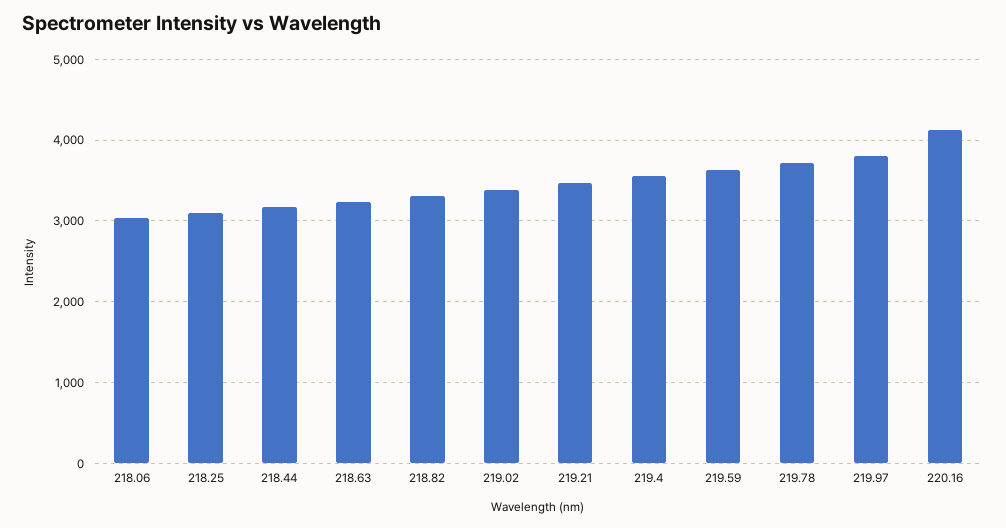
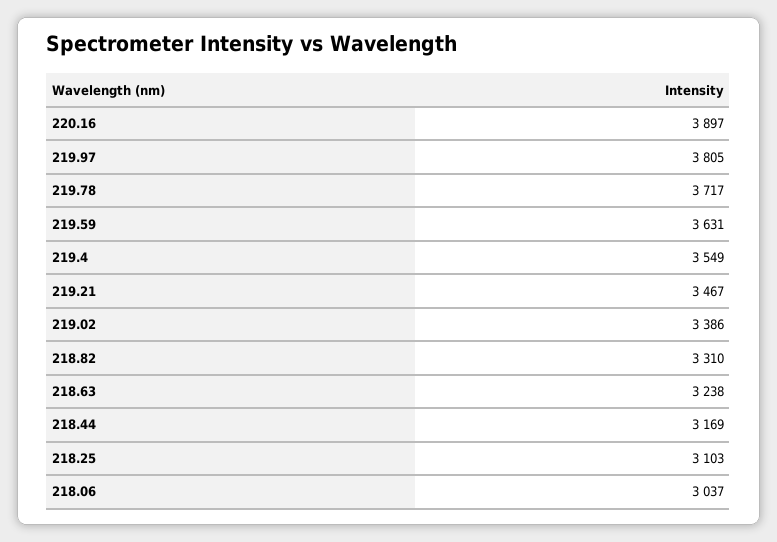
220.16: 4100 -> 3897

